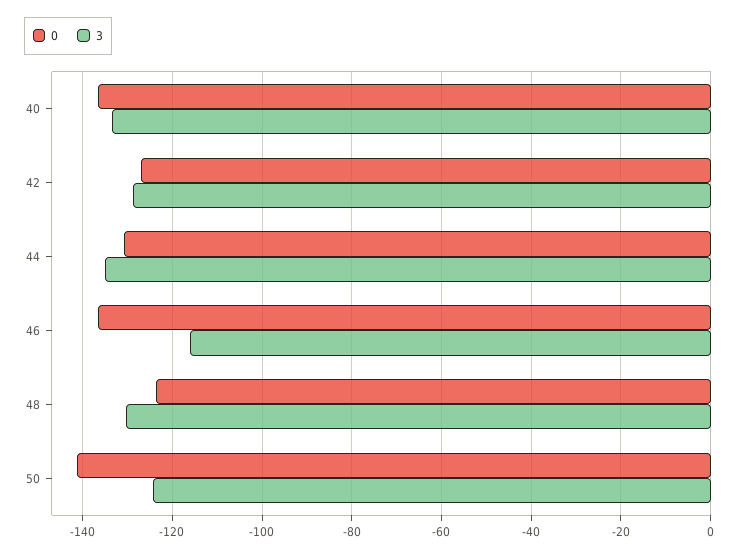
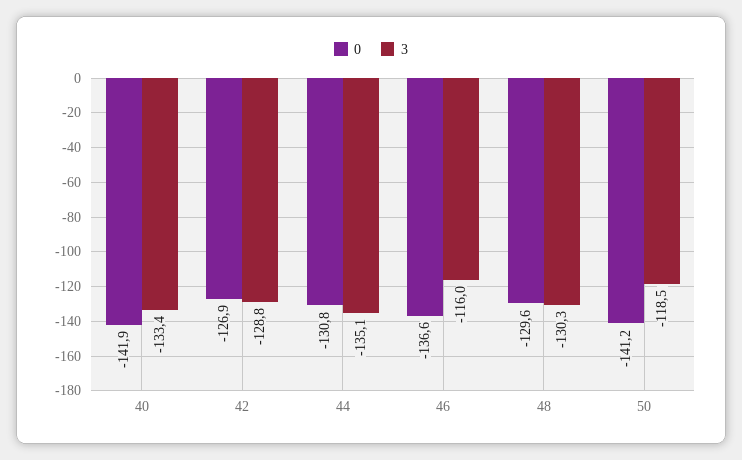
0, 40: -136 -> -141.9
0, 48: -124 -> -129.6
3, 50: -124 -> -118.5

